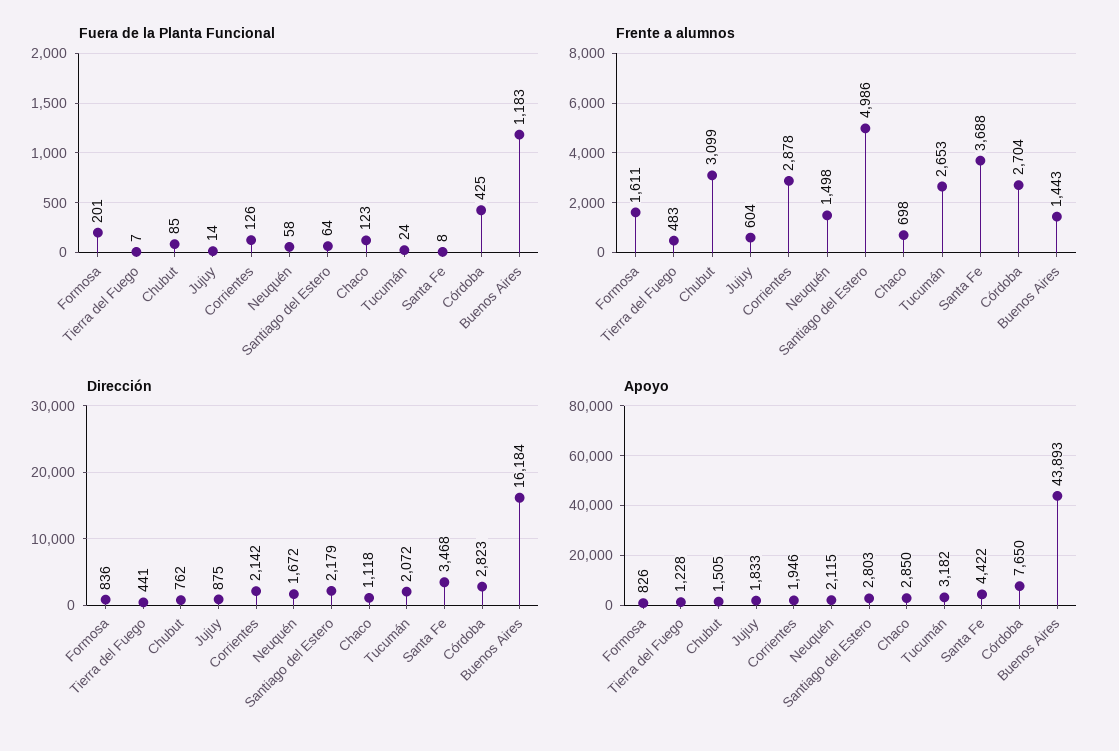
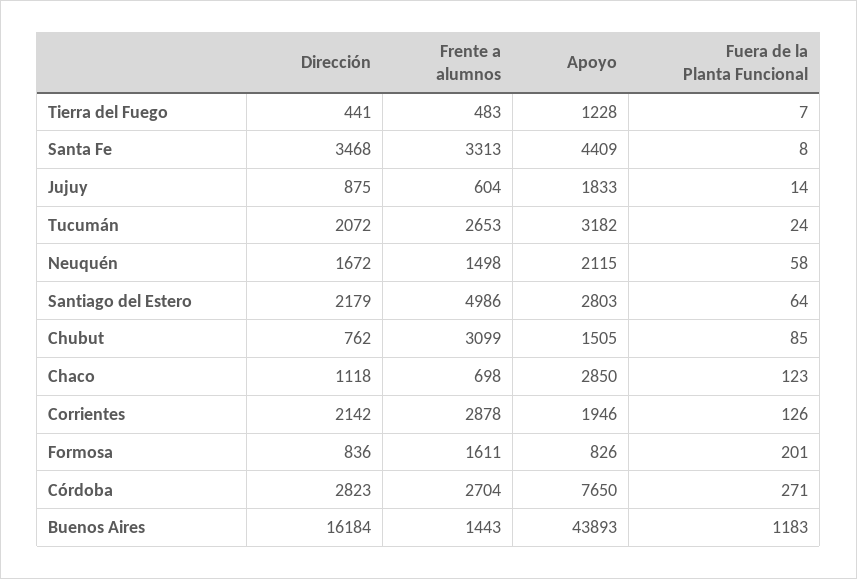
Fuera de la Planta Funcional, Córdoba: 425 -> 271
Frente a alumnos, Santa Fe: 3688 -> 3313
Apoyo, Santa Fe: 4422 -> 4409

